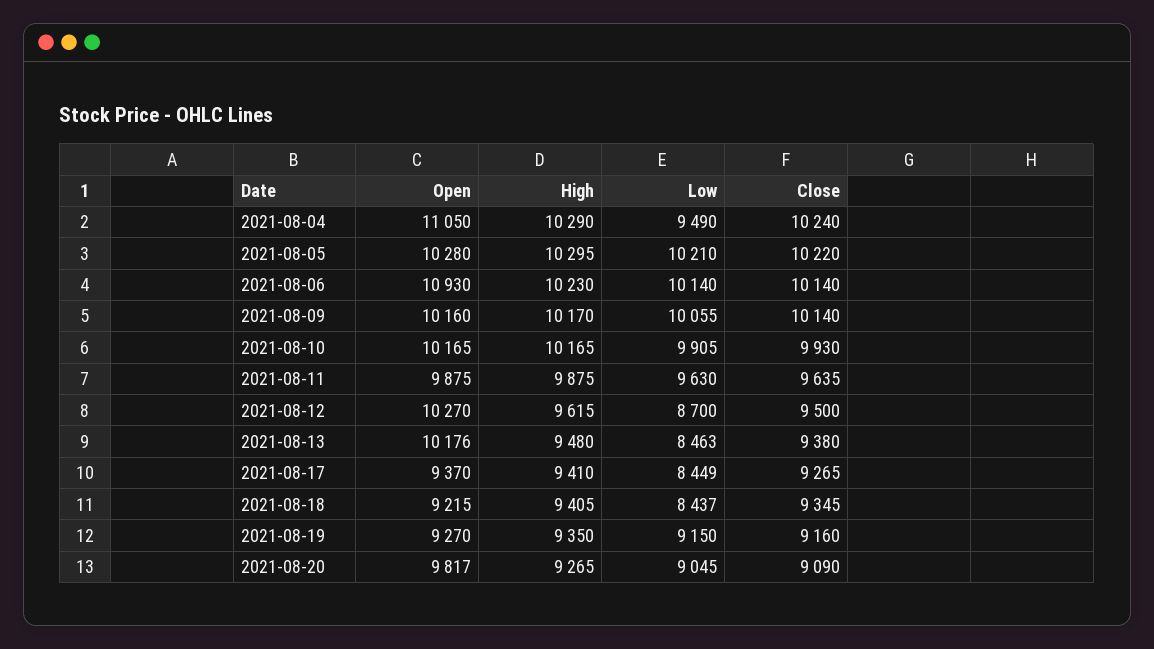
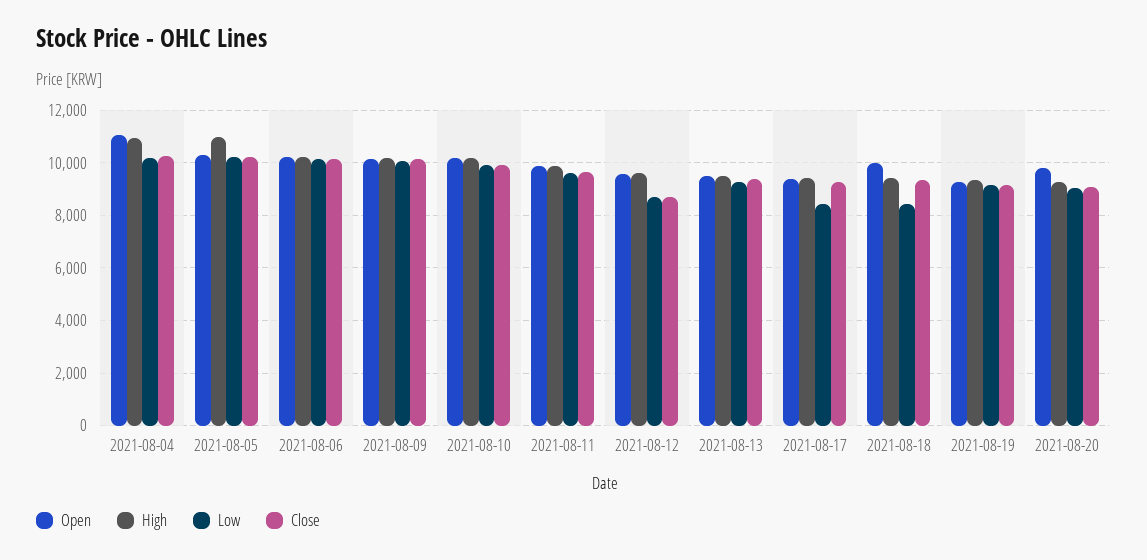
High, 2021-08-04: 10290 -> 11000
Low, 2021-08-04: 9490 -> 10250
High, 2021-08-05: 10295 -> 11000
Open, 2021-08-06: 10930 -> 10250
Open, 2021-08-12: 10270 -> 9500
Close, 2021-08-12: 9500 -> 8750
Open, 2021-08-13: 10176 -> 9500
Low, 2021-08-13: 8463 -> 9250
Open, 2021-08-18: 9215 -> 10000

